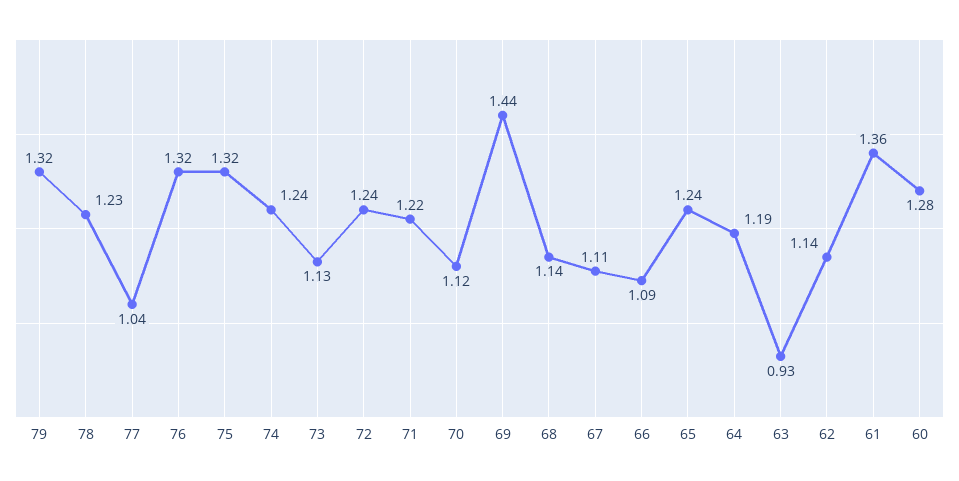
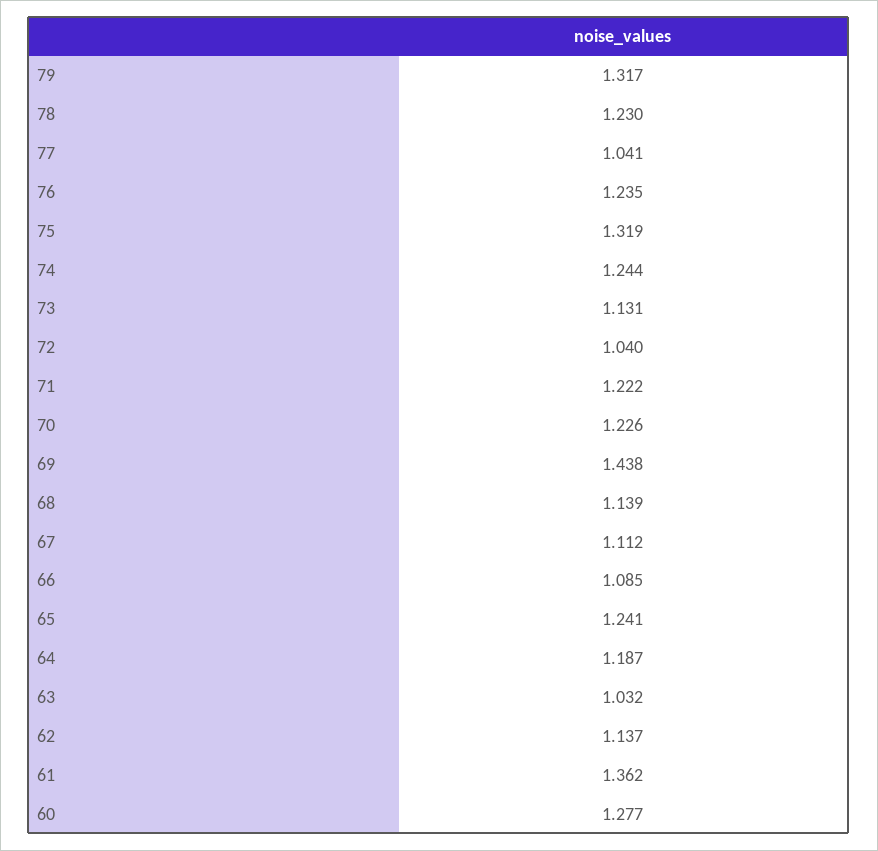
76: 1.32 -> 1.235
72: 1.24 -> 1.04
70: 1.12 -> 1.226
63: 0.93 -> 1.032

